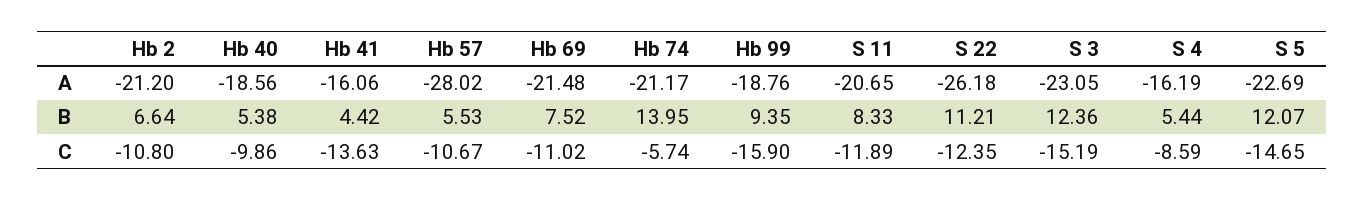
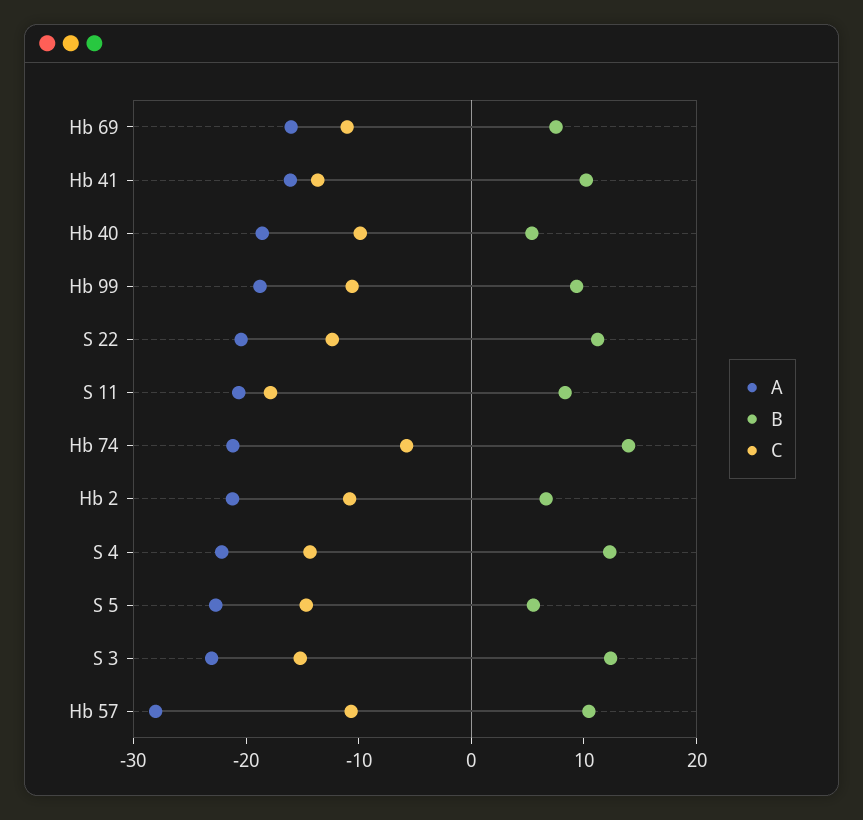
A, Hb 69: -21.48 -> -16
A, S 22: -26.18 -> -20
A, S 4: -16.19 -> -22
B, Hb 41: 4.42 -> 10
B, Hb 57: 5.53 -> 10
B, S 4: 5.44 -> 12
B, S 5: 12.07 -> 6
C, Hb 99: -15.9 -> -10
C, S 11: -11.89 -> -18
C, S 4: -8.59 -> -14

